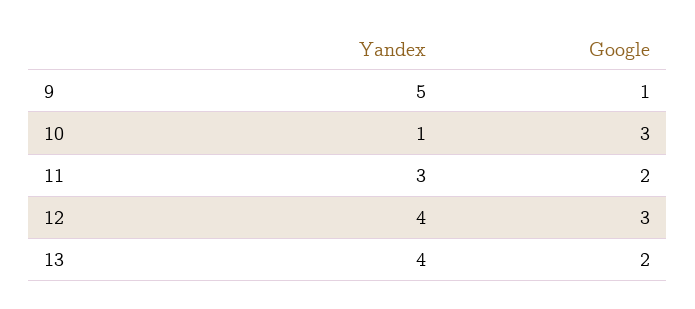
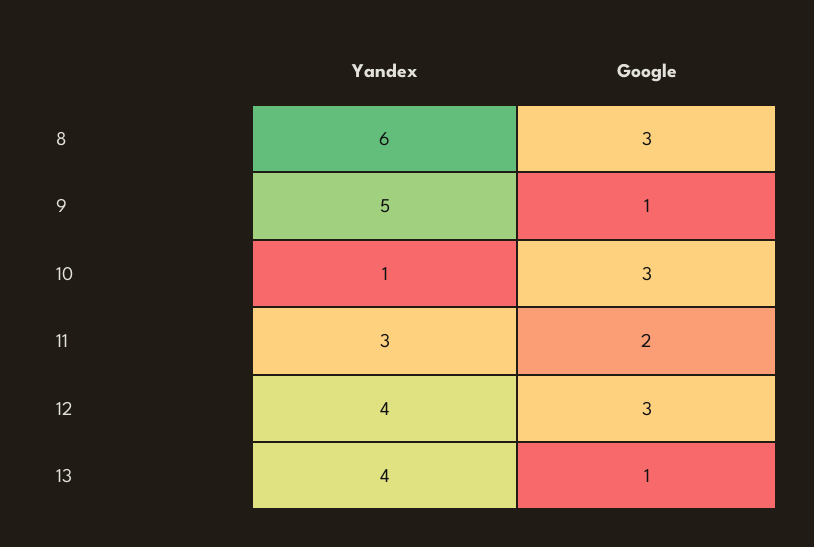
Google, 13: 2 -> 1
Yandex, 8: none -> 6
Google, 8: none -> 3

